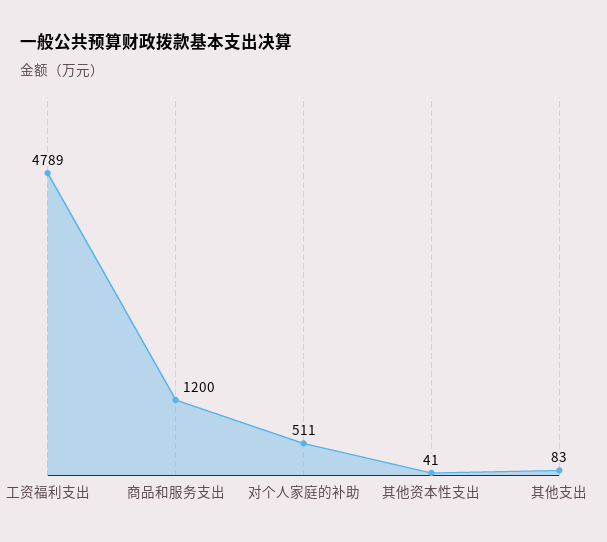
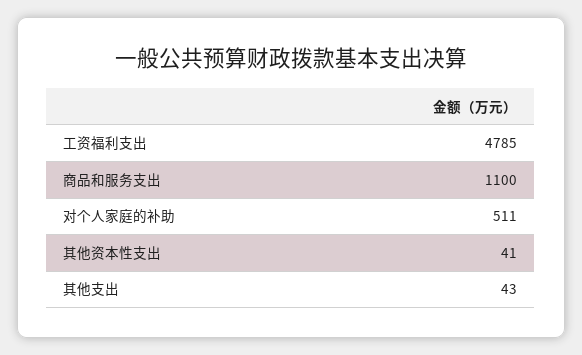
工资福利支出: 4789 -> 4785
商品和服务支出: 1200 -> 1100
其他支出: 83 -> 43

